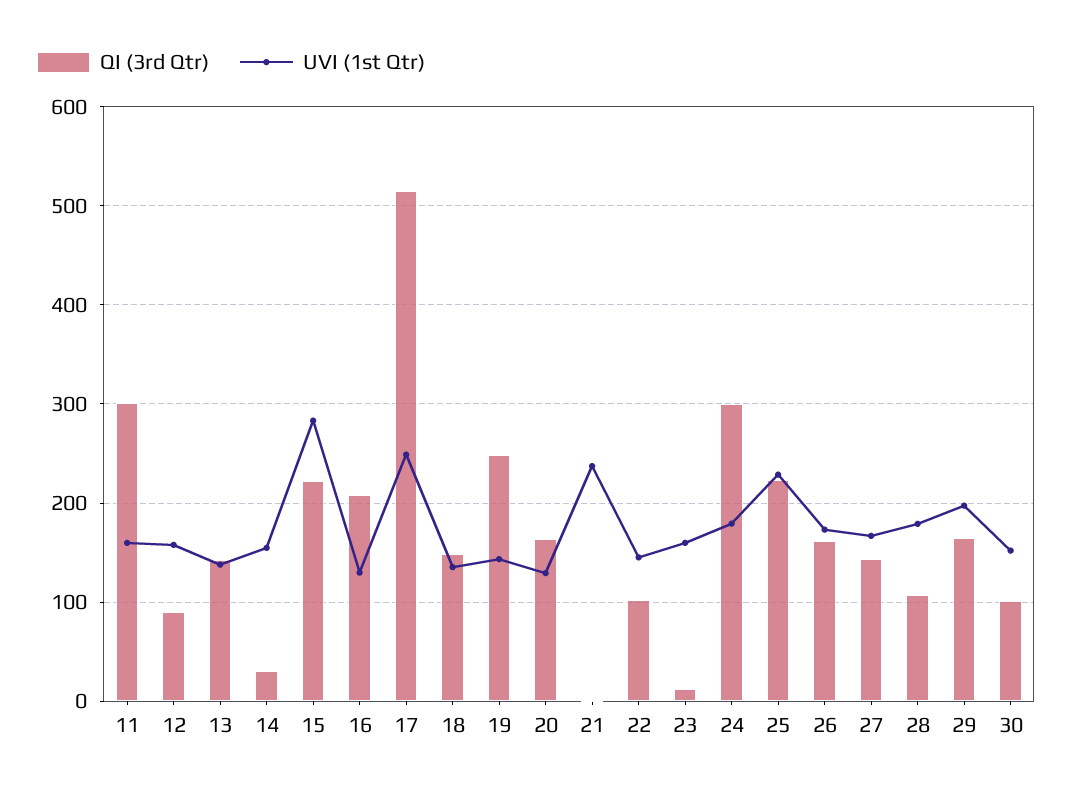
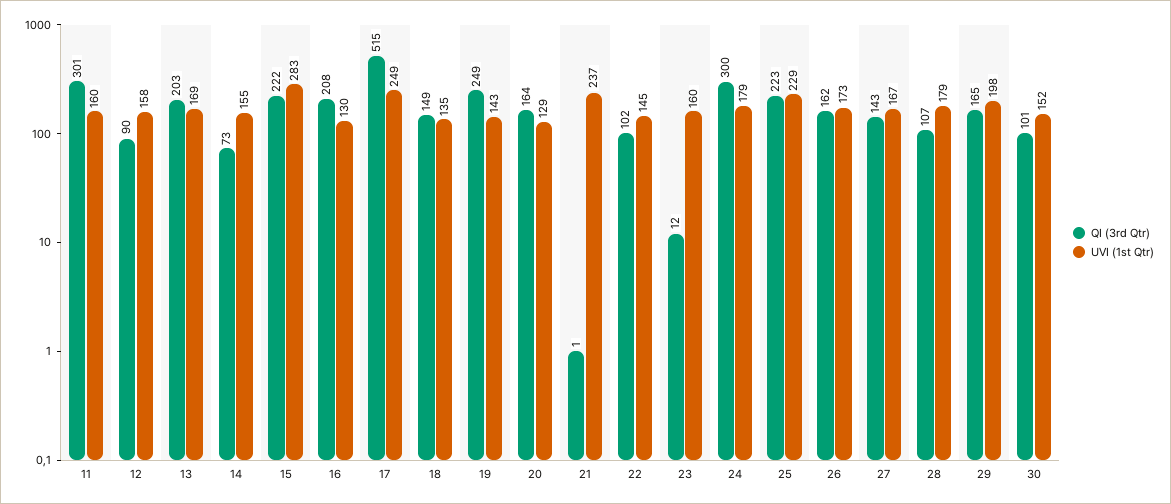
QI (3rd Qtr), 13: 140 -> 203
UVI (1st Qtr), 13: 140 -> 169
QI (3rd Qtr), 14: 30 -> 73

